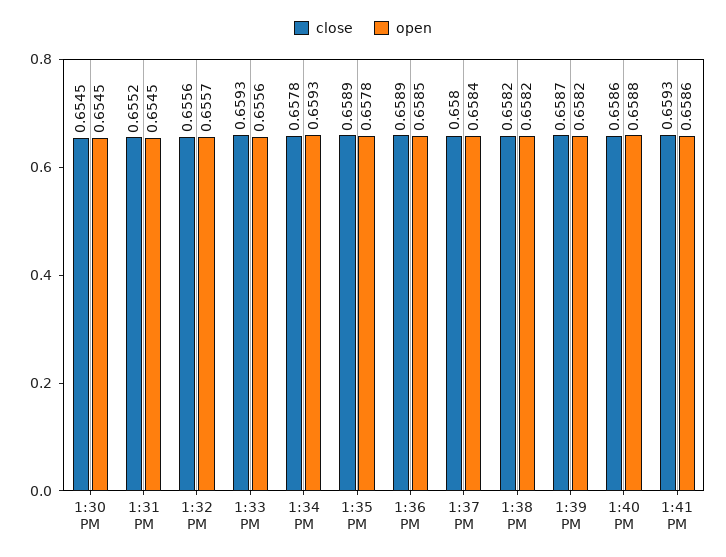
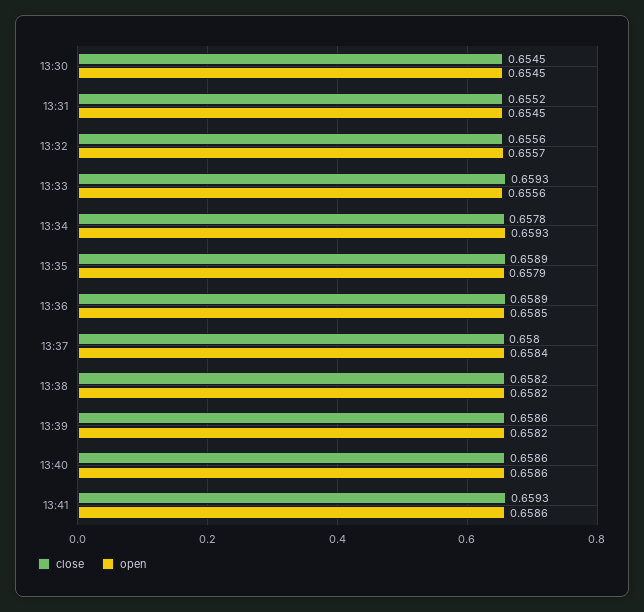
open, 1:35 PM: 0.6578 -> 0.6579
close, 1:39 PM: 0.6587 -> 0.6586
open, 1:40 PM: 0.6588 -> 0.6586

